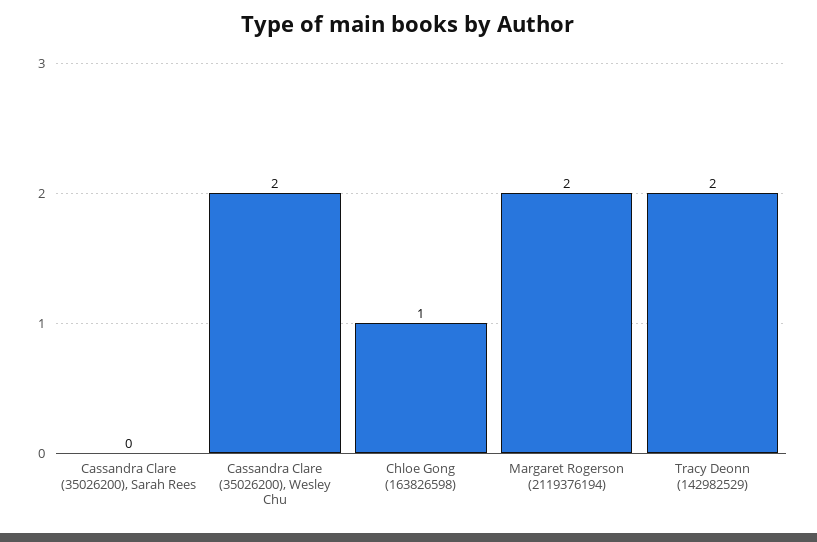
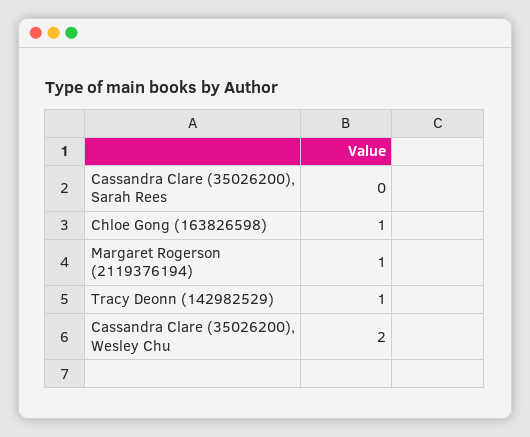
Margaret Rogerson (2119376194): 2 -> 1
Tracy Deonn (142982529): 2 -> 1

